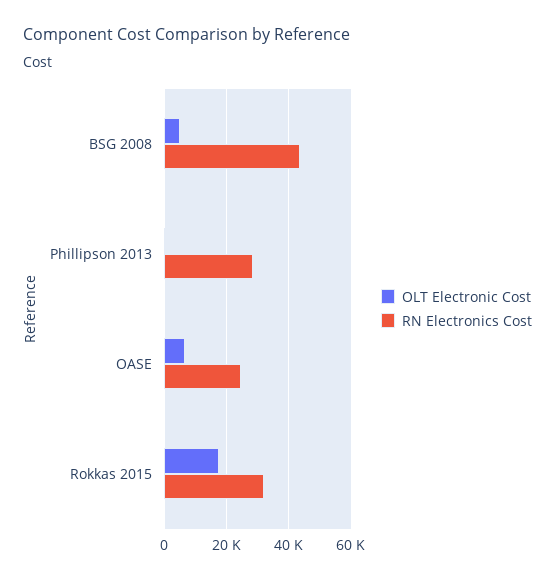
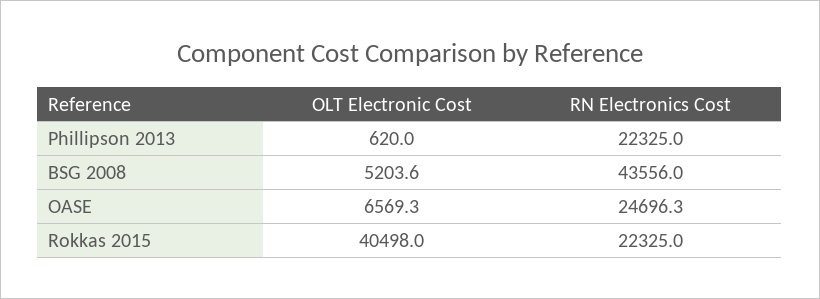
RN Electronics Cost, Phillipson 2013: 28000 -> 22325
OLT Electronic Cost, Rokkas 2015: 18000 -> 40498
RN Electronics Cost, Rokkas 2015: 32000 -> 22325

